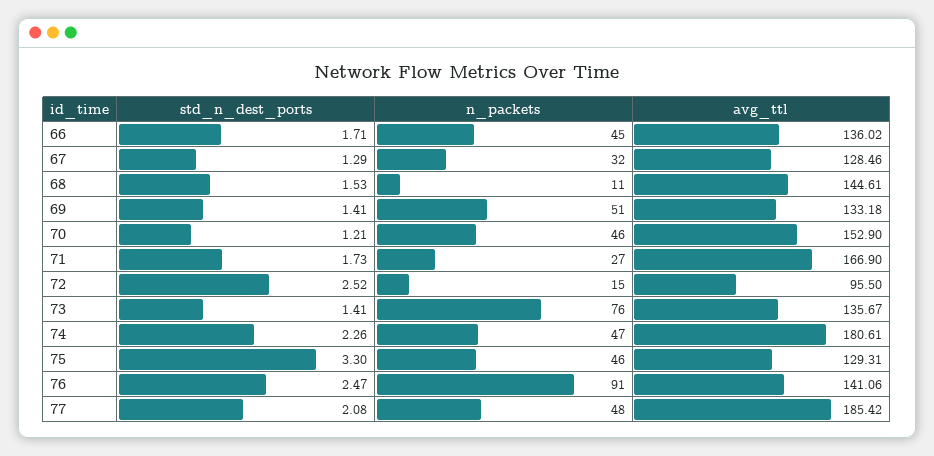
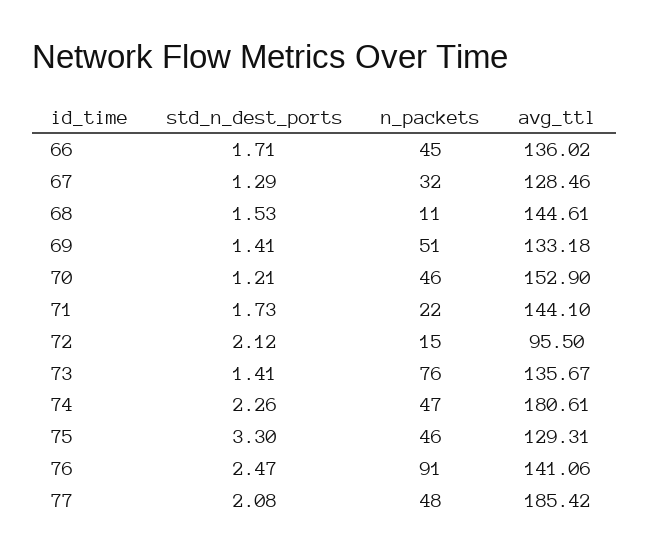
n_packets, 71: 27 -> 22
avg_ttl, 71: 166.9 -> 144.1
std_n_dest_ports, 72: 2.52 -> 2.12

